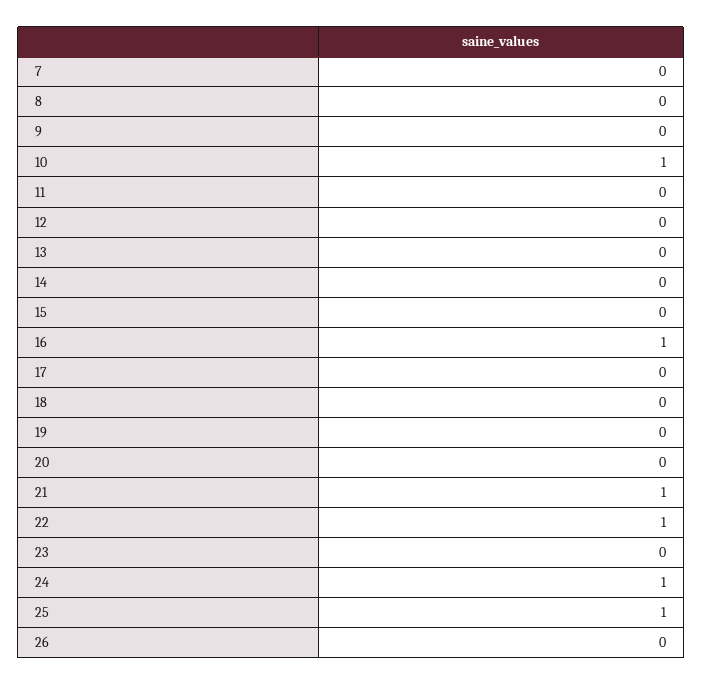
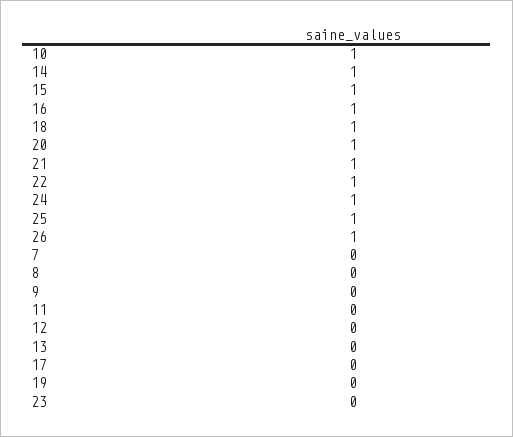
14: 0 -> 1
15: 0 -> 1
18: 0 -> 1
20: 0 -> 1
26: 0 -> 1

